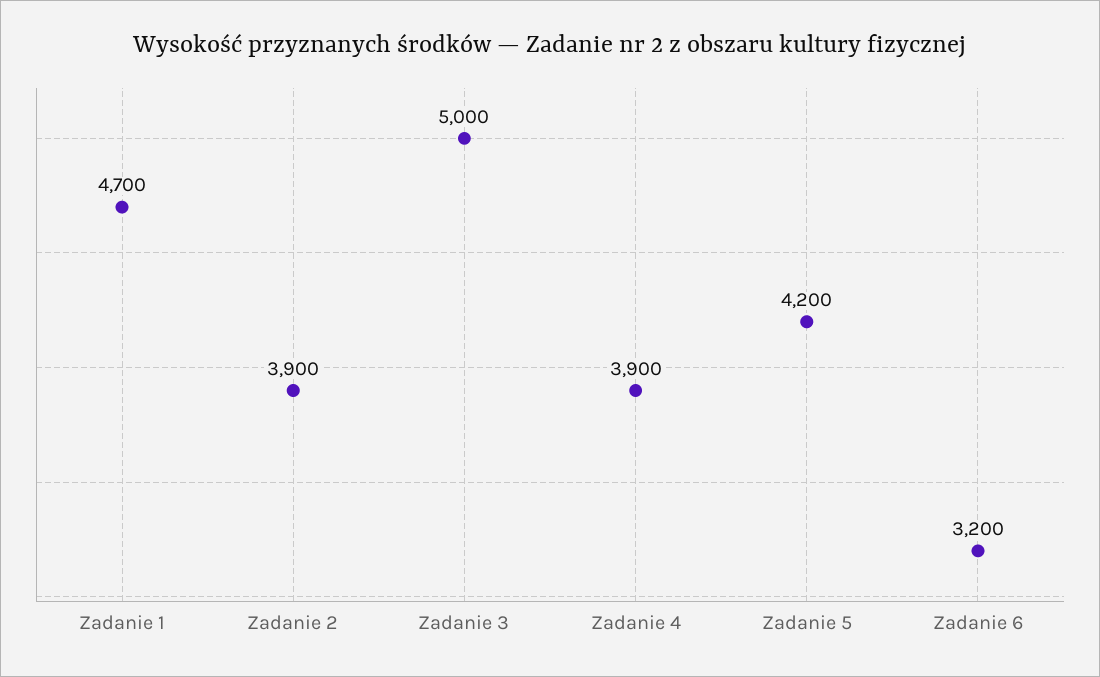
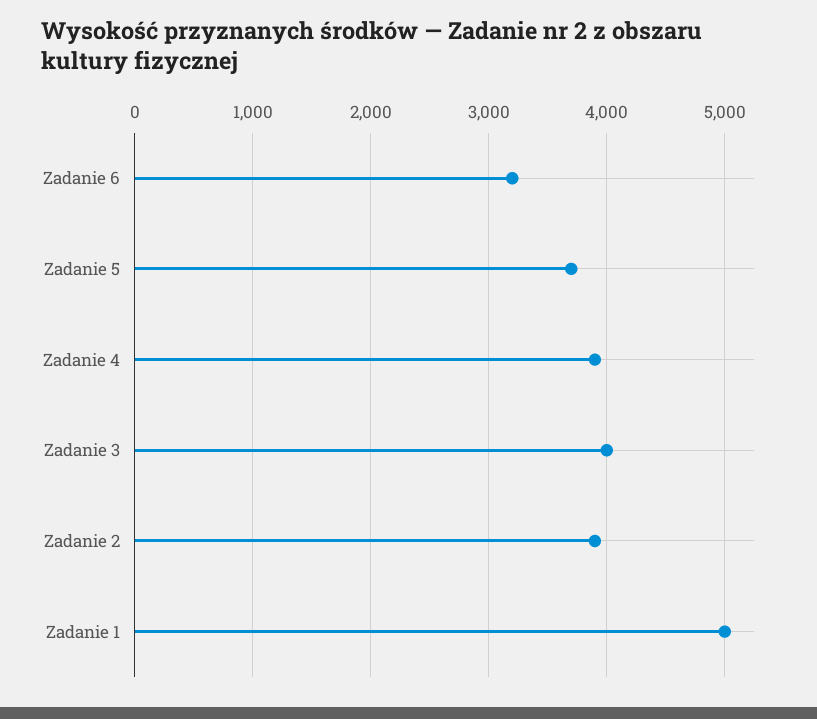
Zadanie 1: 4700 -> 5000
Zadanie 3: 5000 -> 4000
Zadanie 5: 4200 -> 3700

